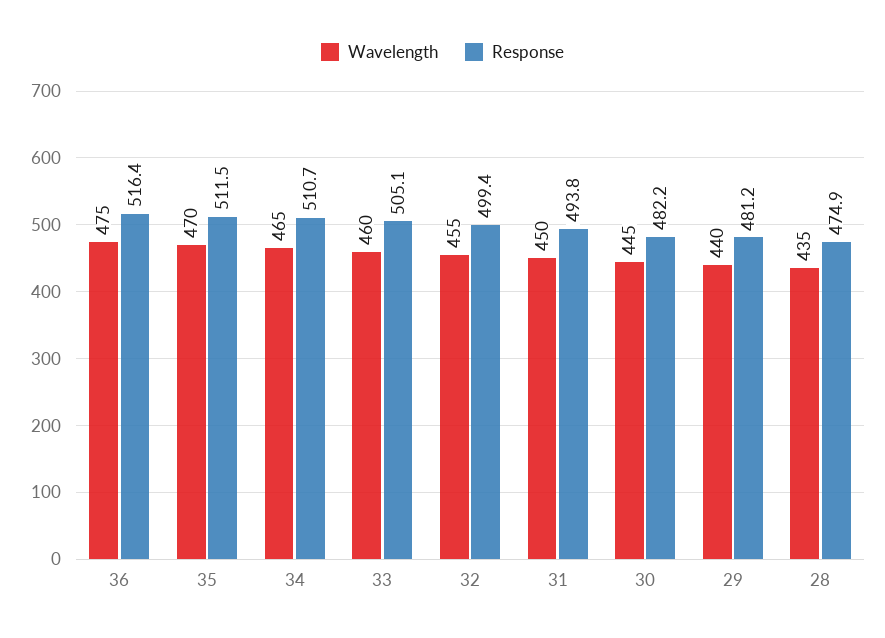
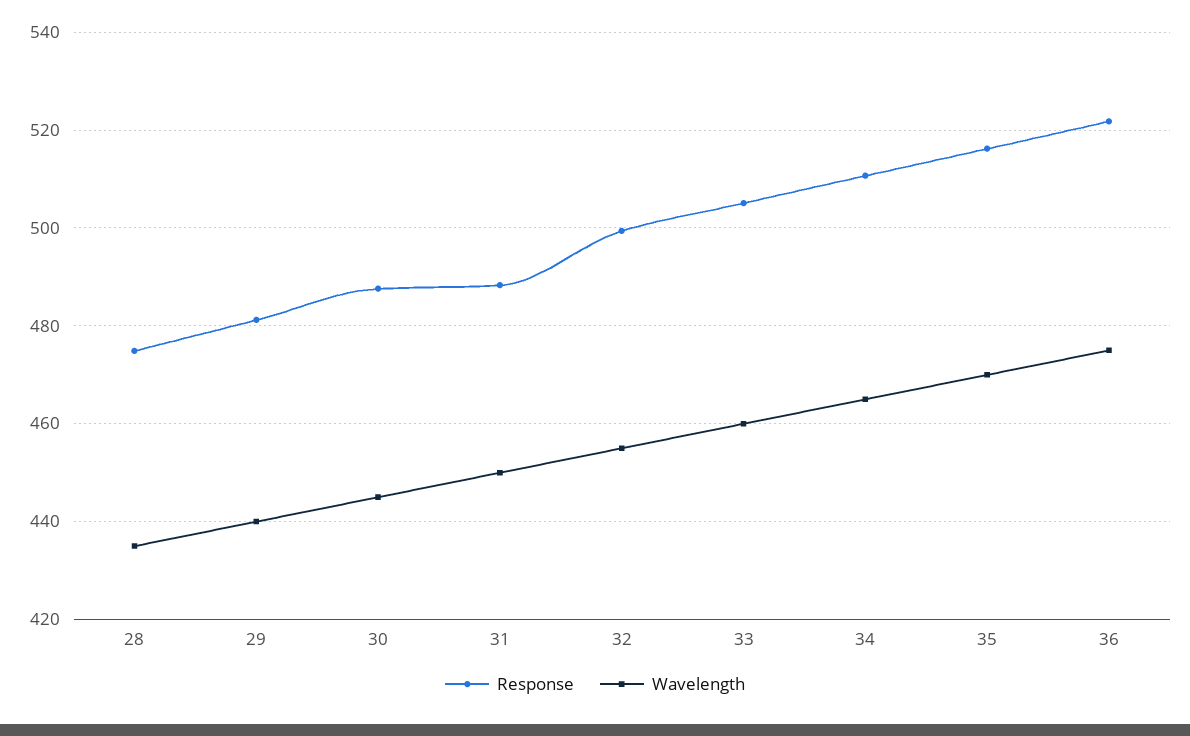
Response, 36: 516.4 -> 522
Response, 35: 511.5 -> 516
Response, 31: 493.8 -> 488
Response, 30: 482.2 -> 488

